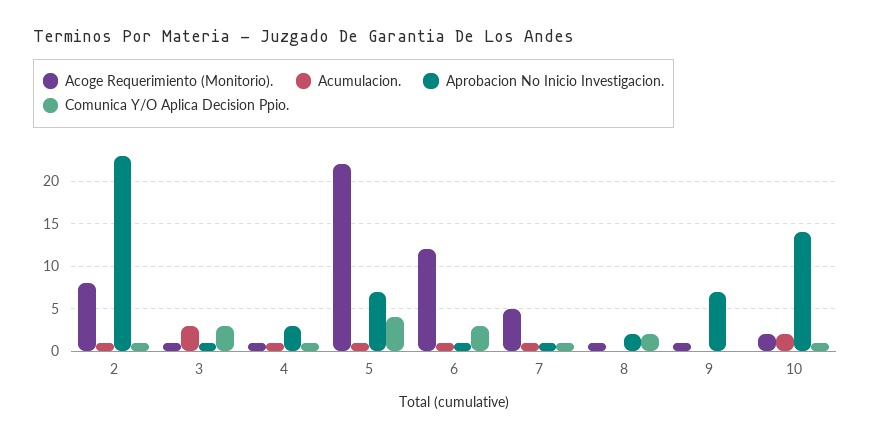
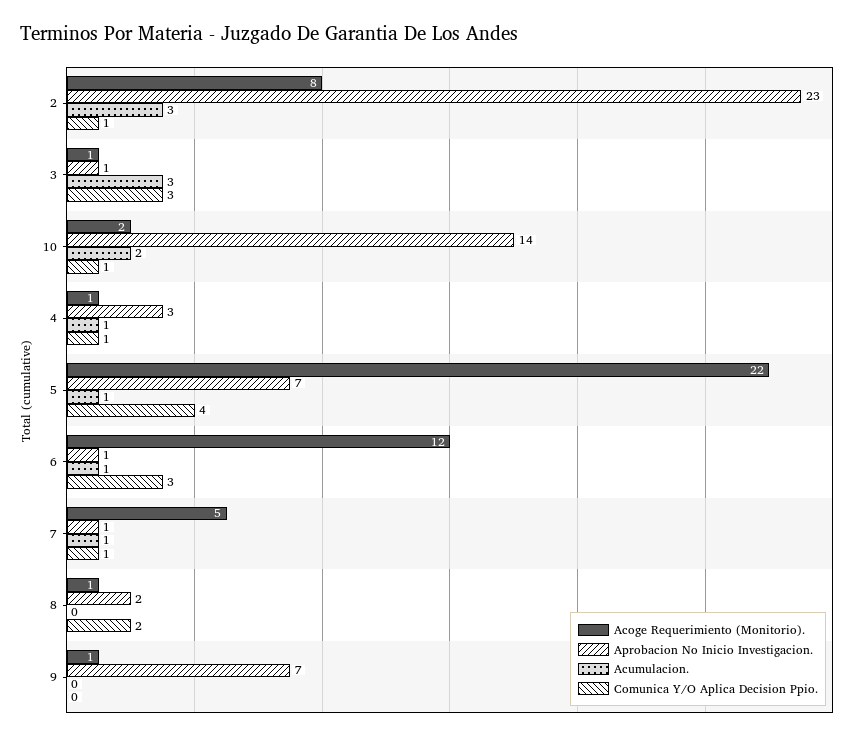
Acumulacion., 2: 1 -> 3

